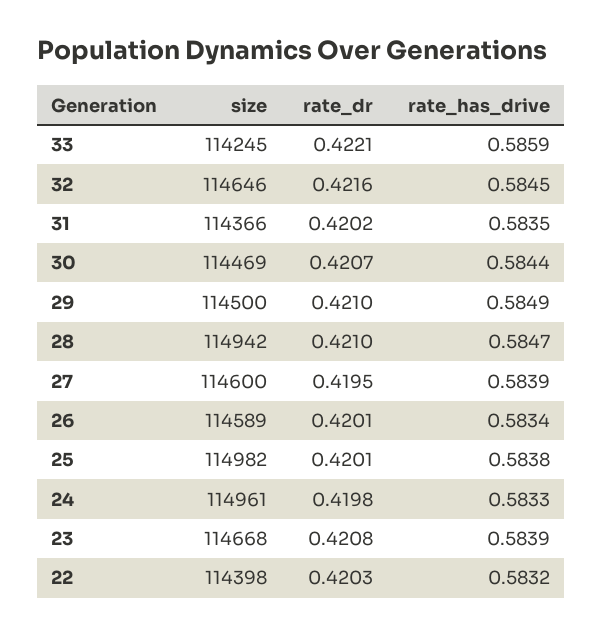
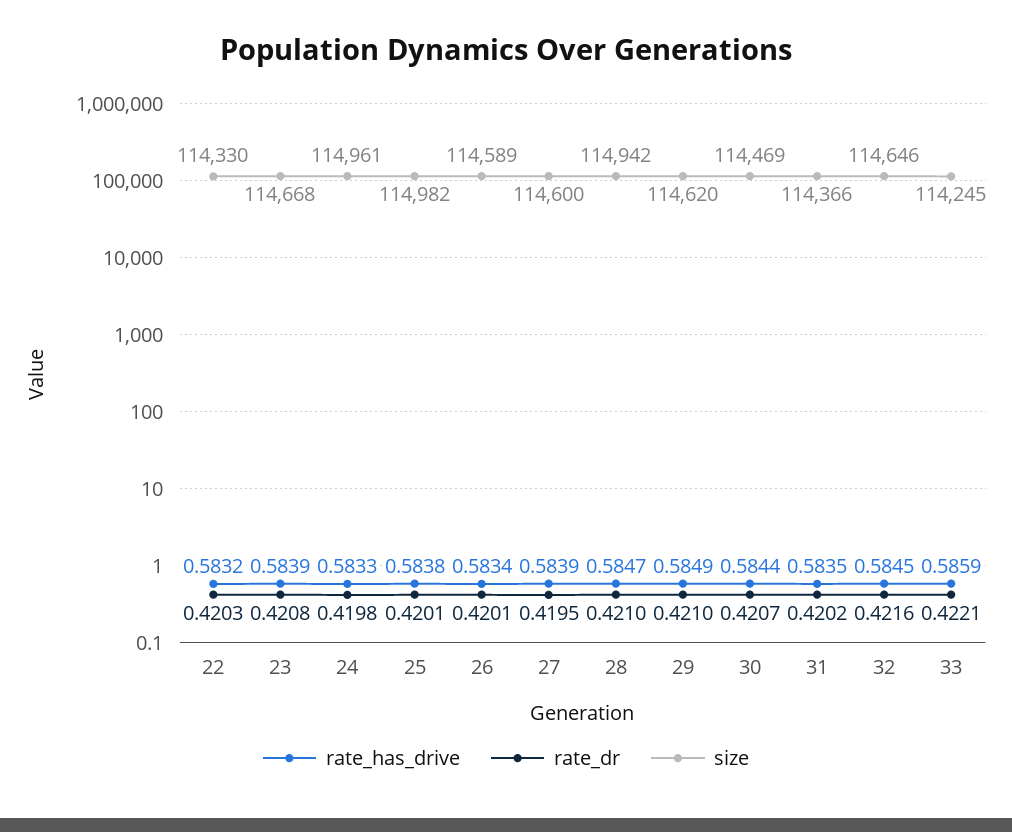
size, 29: 114500 -> 114620
size, 22: 114398 -> 114330

